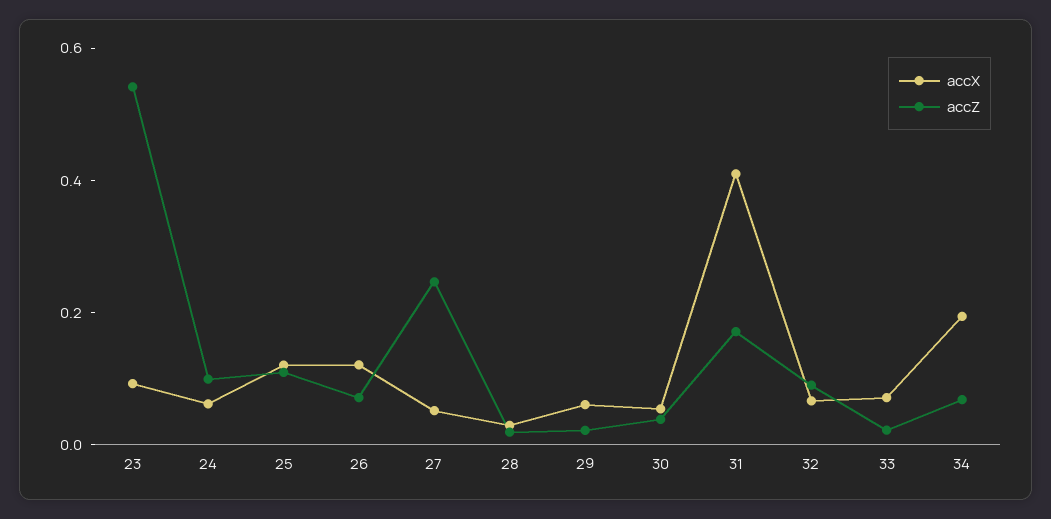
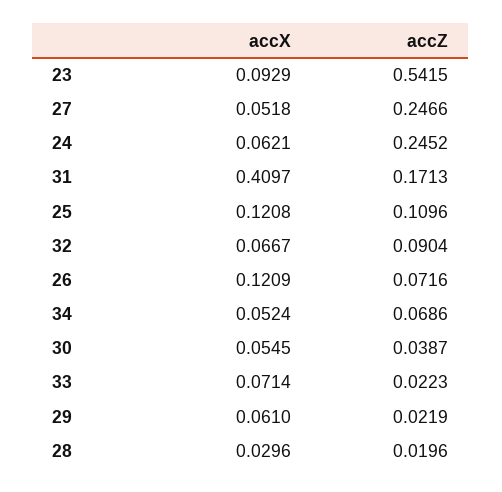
accZ, 24: 0.1 -> 0.2452
accX, 34: 0.2 -> 0.0524

